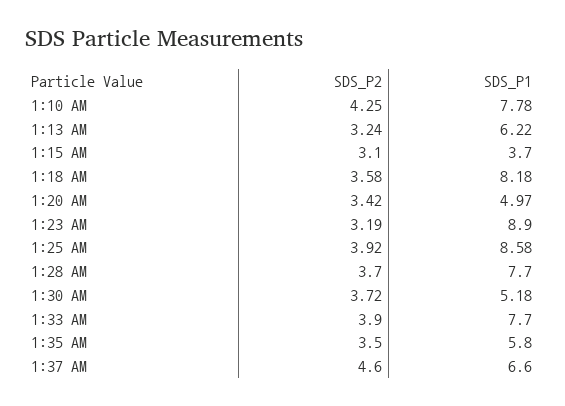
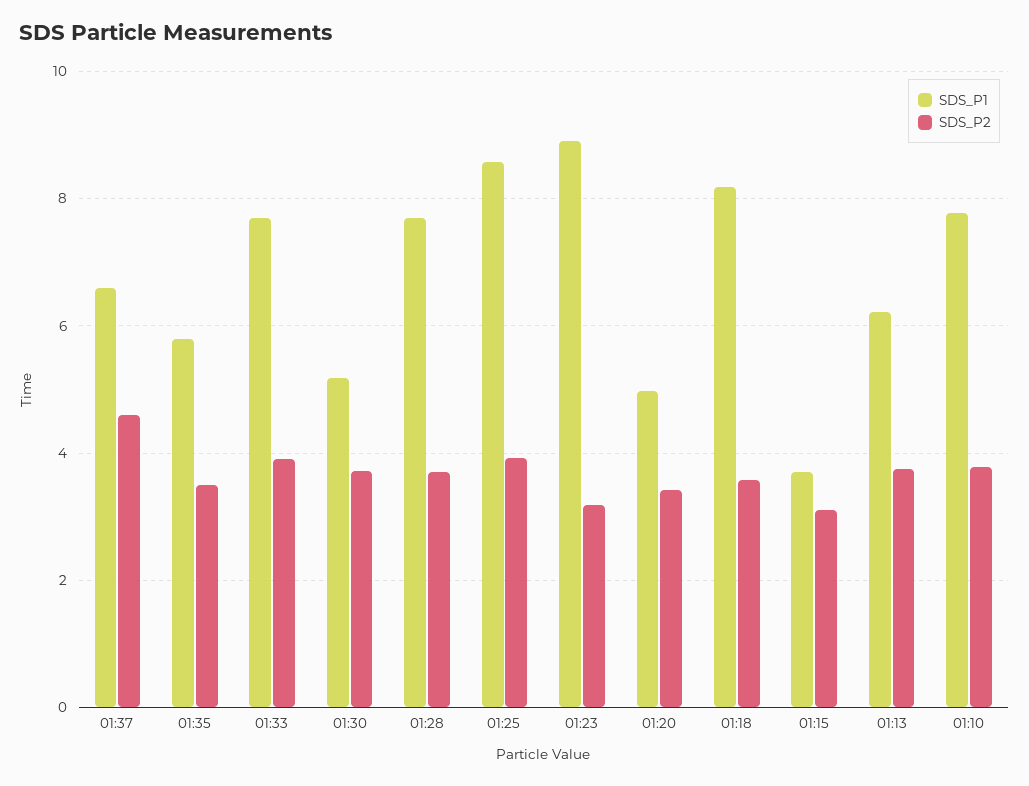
SDS_P2, 1:10 AM: 4.25 -> 3.8
SDS_P2, 1:13 AM: 3.24 -> 3.8

